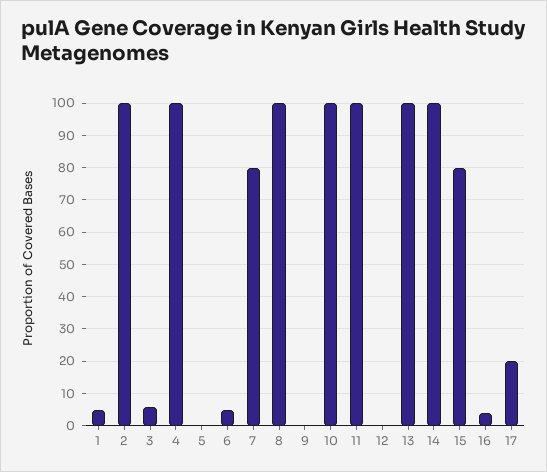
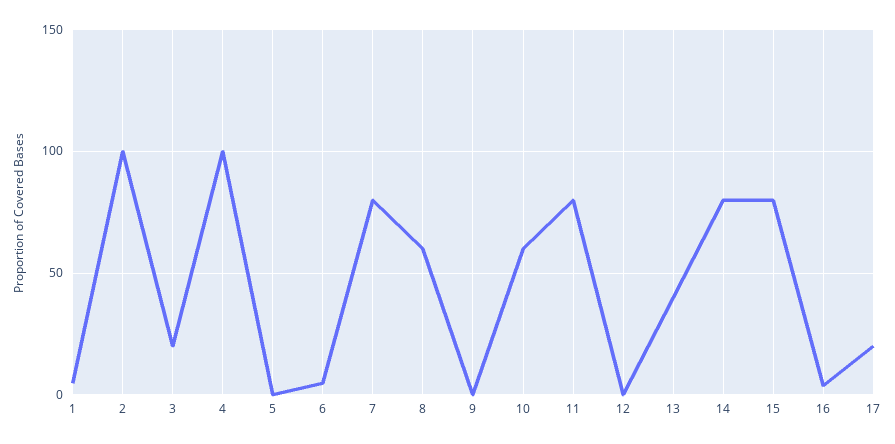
3: 6 -> 20
8: 100 -> 60
10: 100 -> 60
11: 100 -> 80
13: 100 -> 40
14: 100 -> 80

